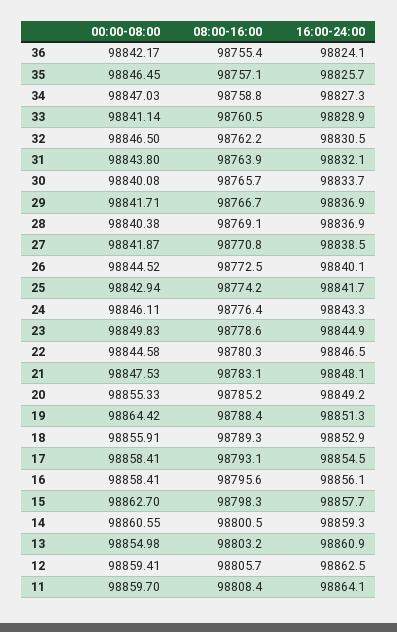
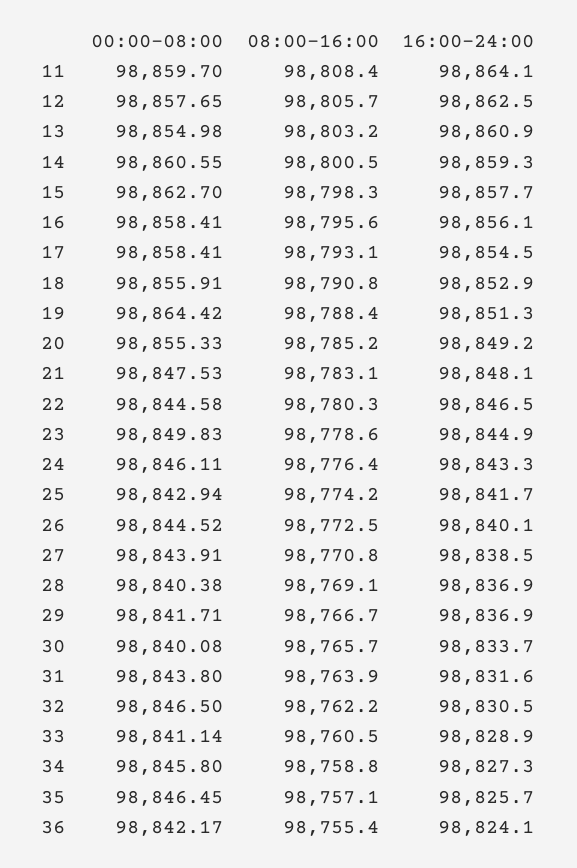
00:00-08:00, 34: 98847.03 -> 98845.8
16:00-24:00, 31: 98832.1 -> 98831.6
00:00-08:00, 27: 98841.87 -> 98843.91
08:00-16:00, 18: 98789.3 -> 98790.8
00:00-08:00, 12: 98859.41 -> 98857.65

